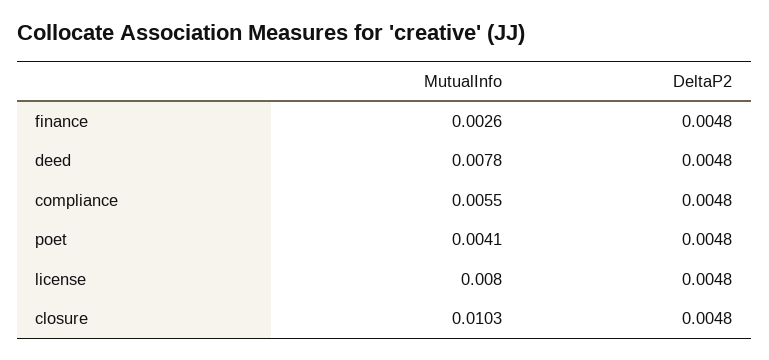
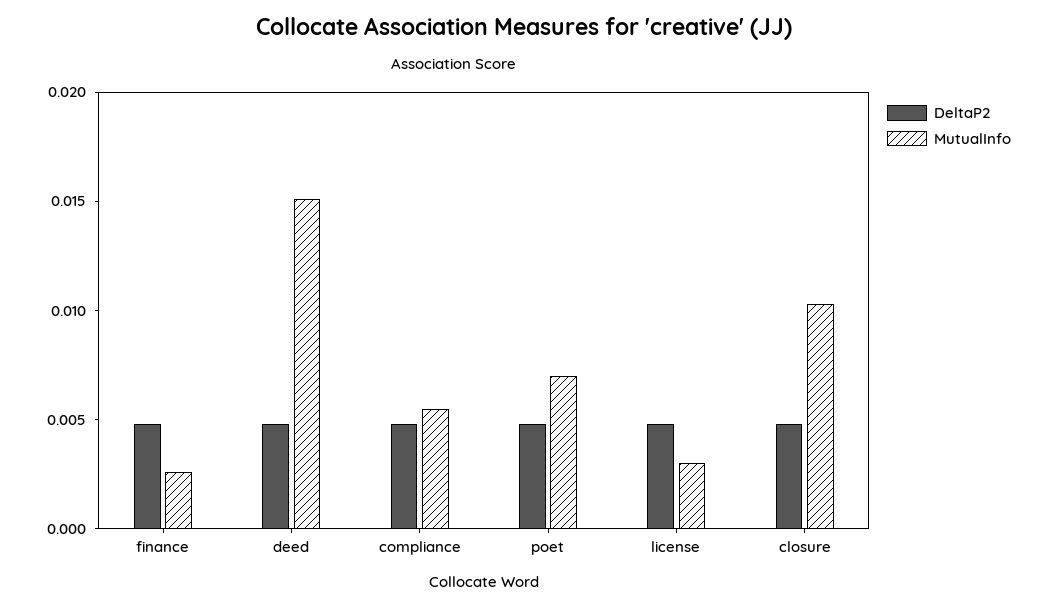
MutualInfo, deed: 0.0078 -> 0.015
MutualInfo, poet: 0.0041 -> 0.007
MutualInfo, license: 0.008 -> 0.003

